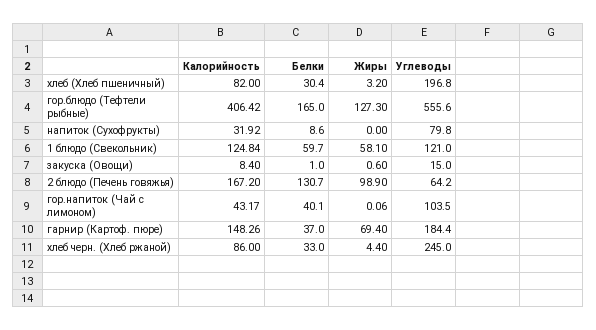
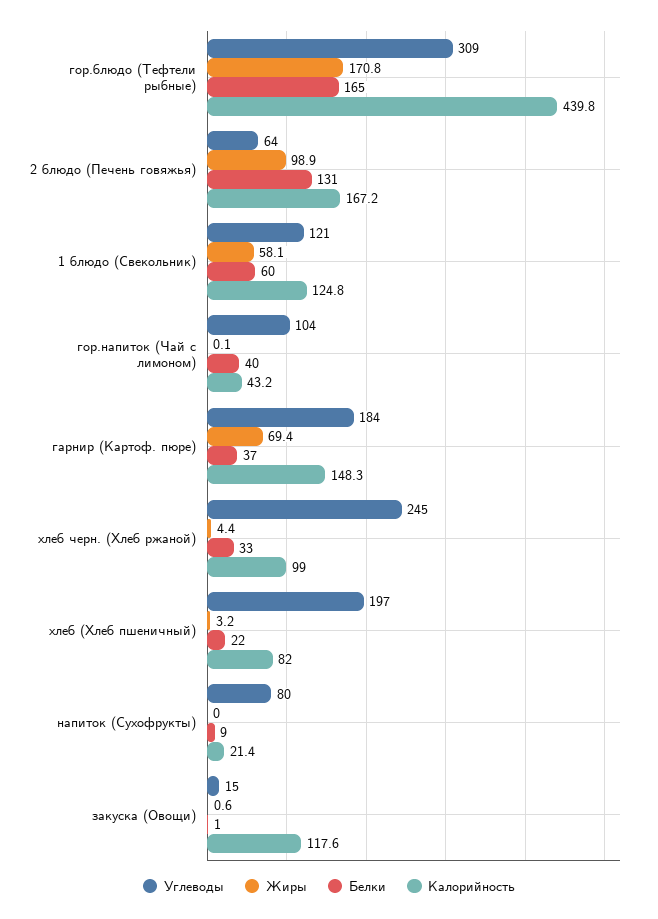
Белки, хлеб (Хлеб пшеничный): 30.4 -> 22
Калорийность, гор.блюдо (Тефтели рыбные): 406.42 -> 439.8
Жиры, гор.блюдо (Тефтели рыбные): 127.3 -> 170.8
Углеводы, гор.блюдо (Тефтели рыбные): 555.6 -> 309
Калорийность, напиток (Сухофрукты): 31.92 -> 21.4
Калорийность, закуска (Овощи): 8.4 -> 117.6
Калорийность, хлеб черн. (Хлеб ржаной): 86 -> 99

